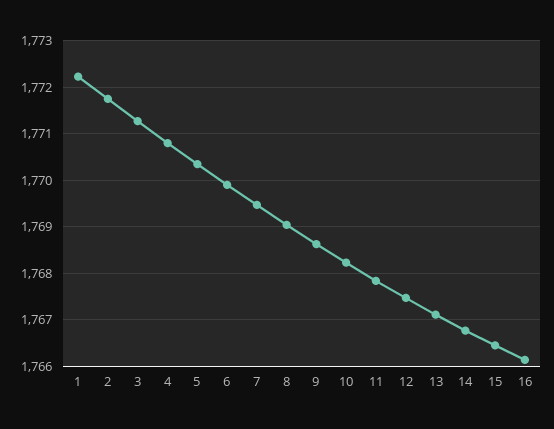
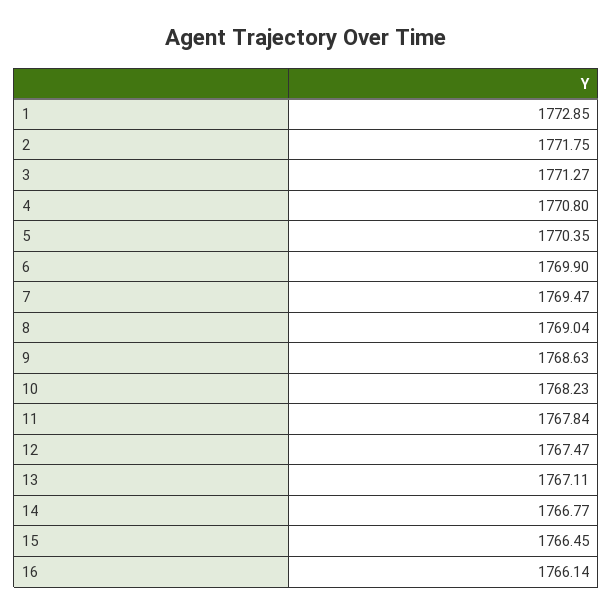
1: 1772.2 -> 1772.85

